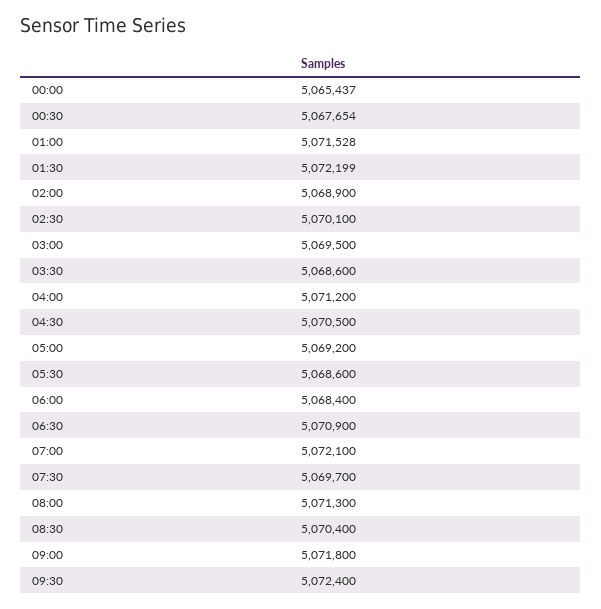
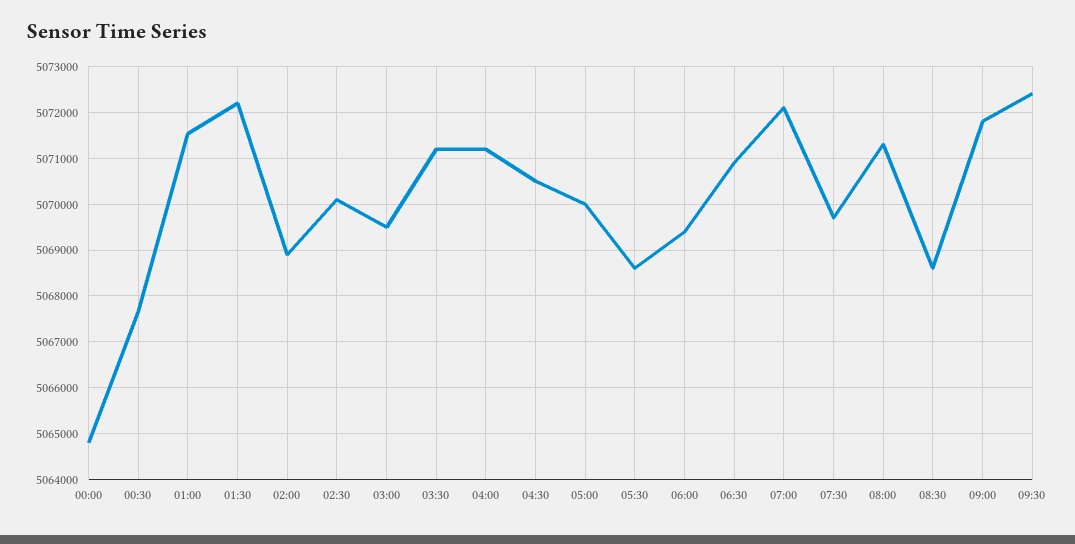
00:00: 5065437 -> 5064800
03:30: 5068600 -> 5071200
05:00: 5069200 -> 5070000
06:00: 5068400 -> 5069400
08:30: 5070400 -> 5068600

